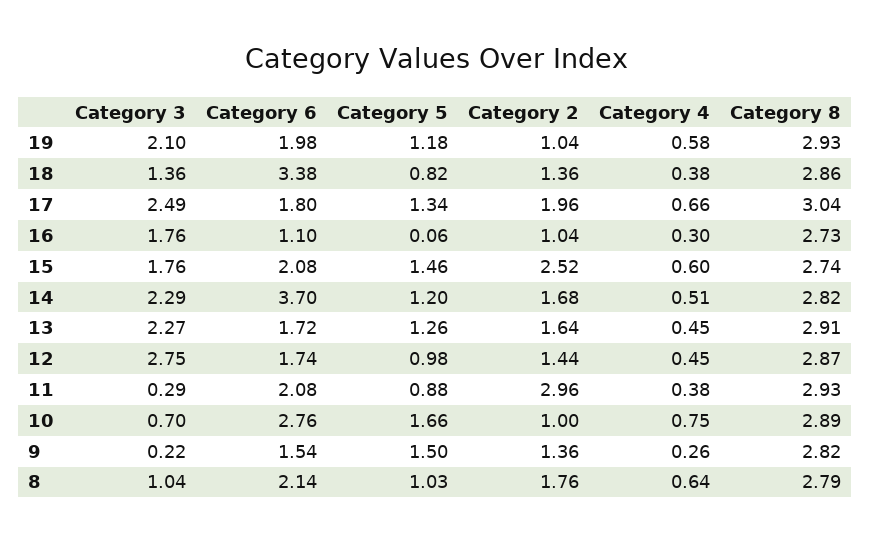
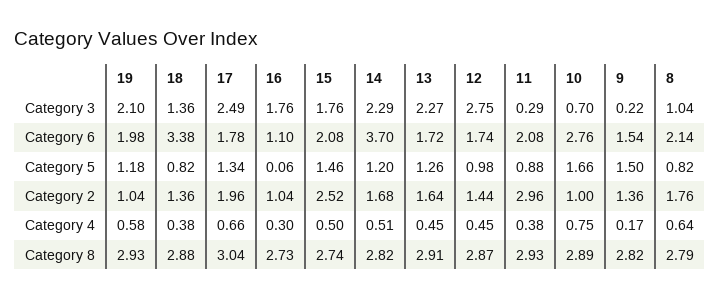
Category 8, 18: 2.86 -> 2.88
Category 6, 17: 1.8 -> 1.78
Category 4, 15: 0.6 -> 0.5
Category 4, 9: 0.26 -> 0.17
Category 5, 8: 1.03 -> 0.82

